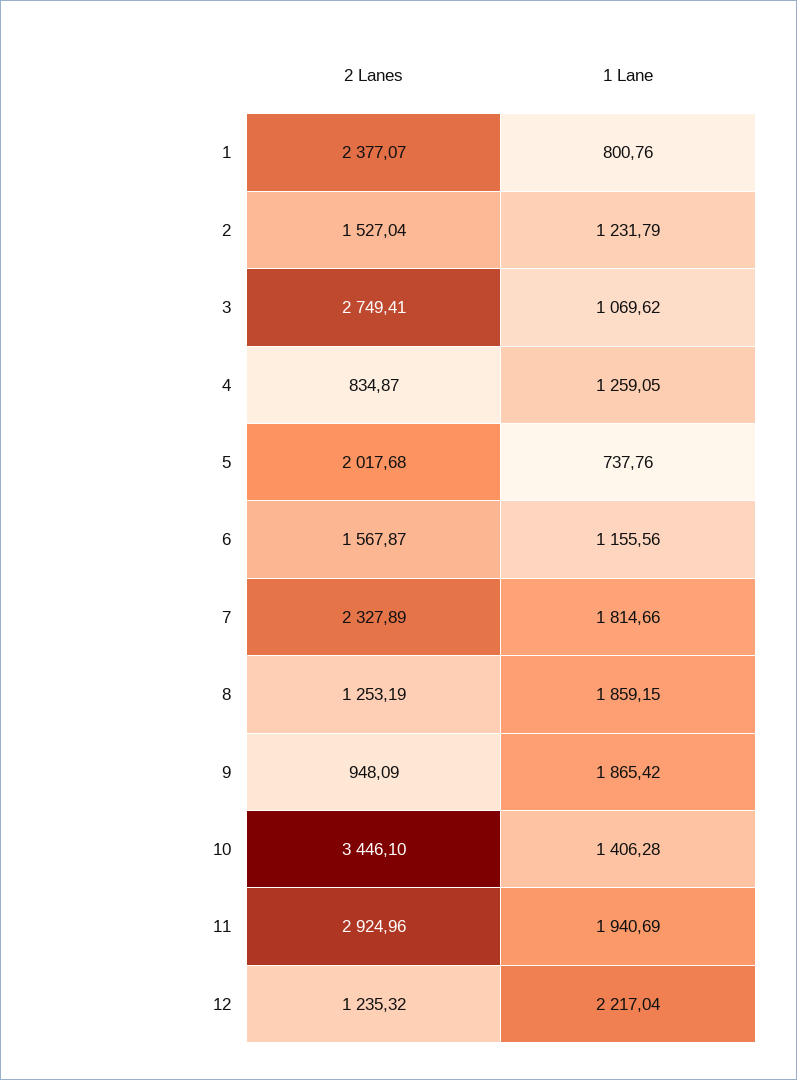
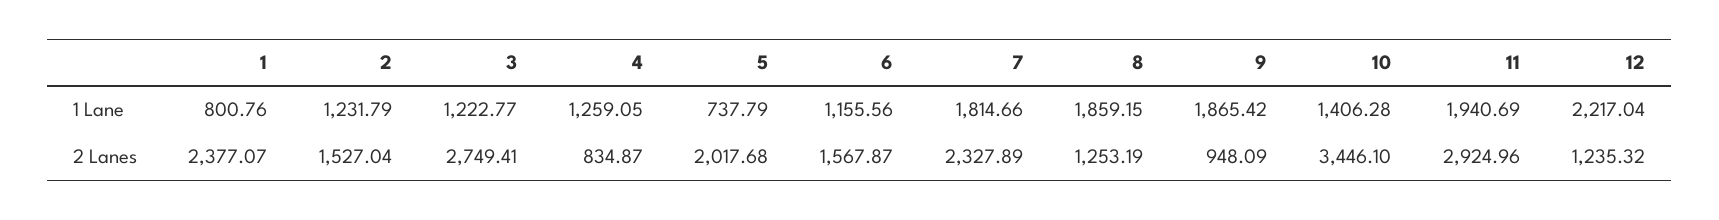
1 Lane, 3: 1069.62 -> 1222.77
1 Lane, 5: 737.76 -> 737.79

